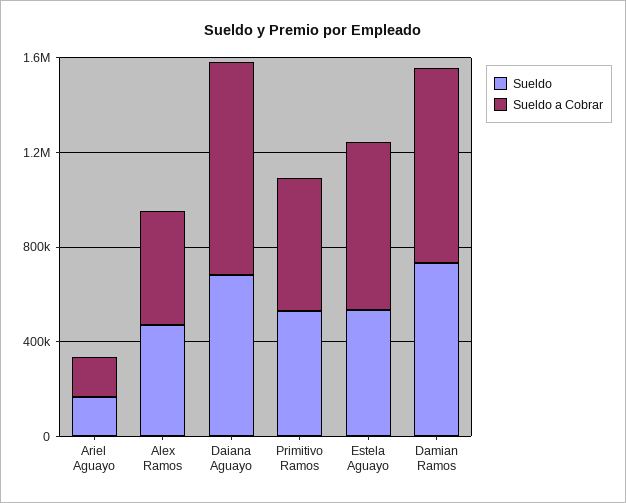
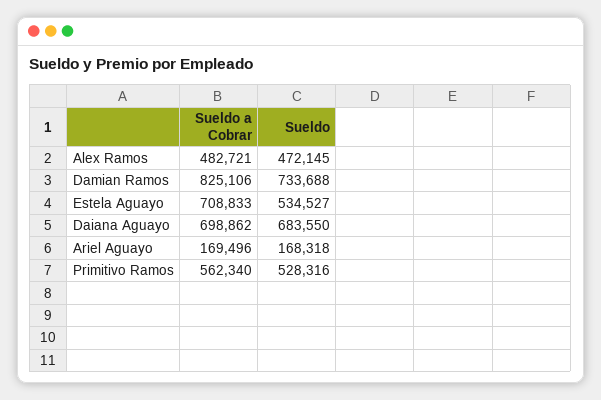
Sueldo a Cobrar, Daiana Aguayo: 900000 -> 698862

